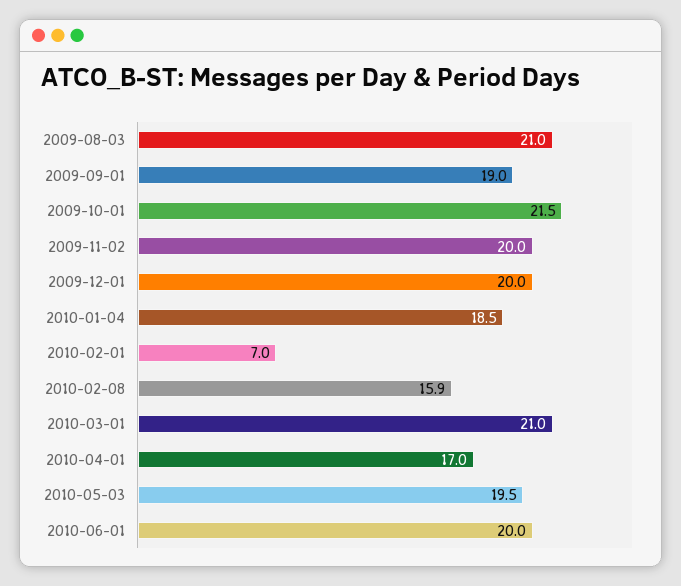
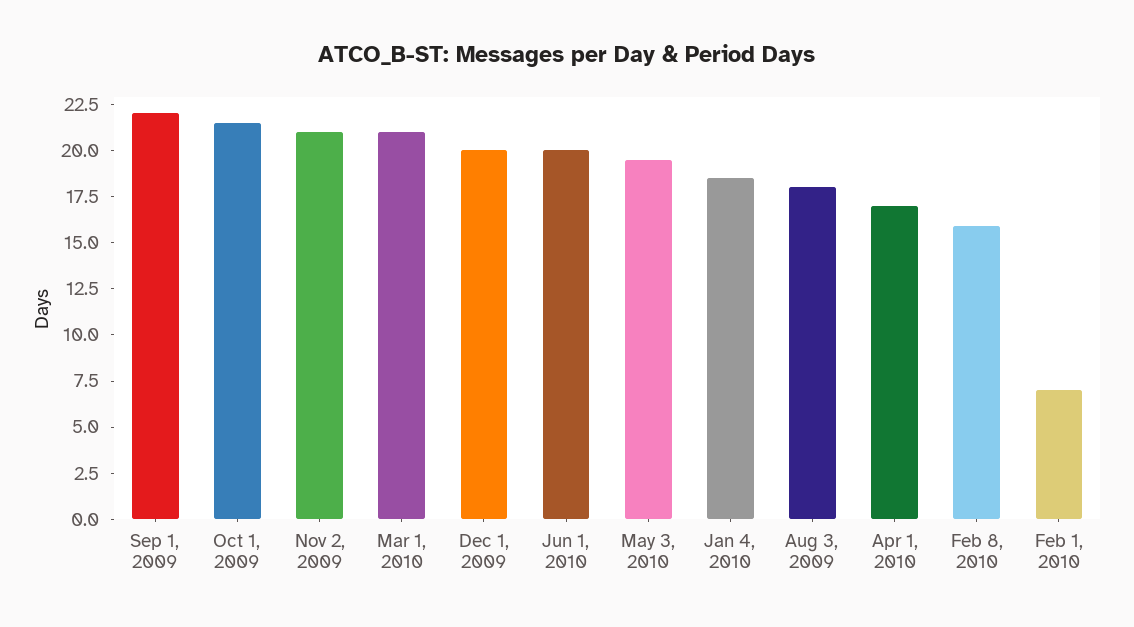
2009-08-03: 21 -> 18
2009-09-01: 19 -> 22
2009-11-02: 20 -> 21

